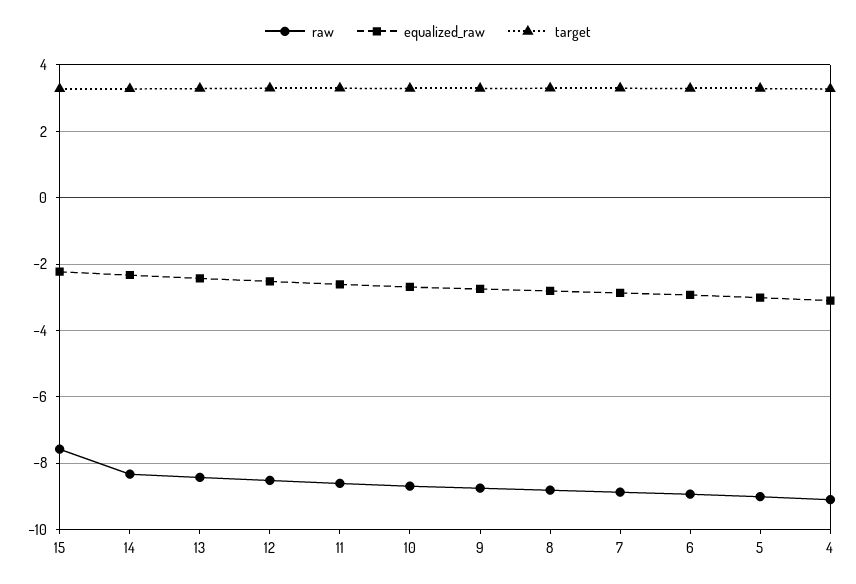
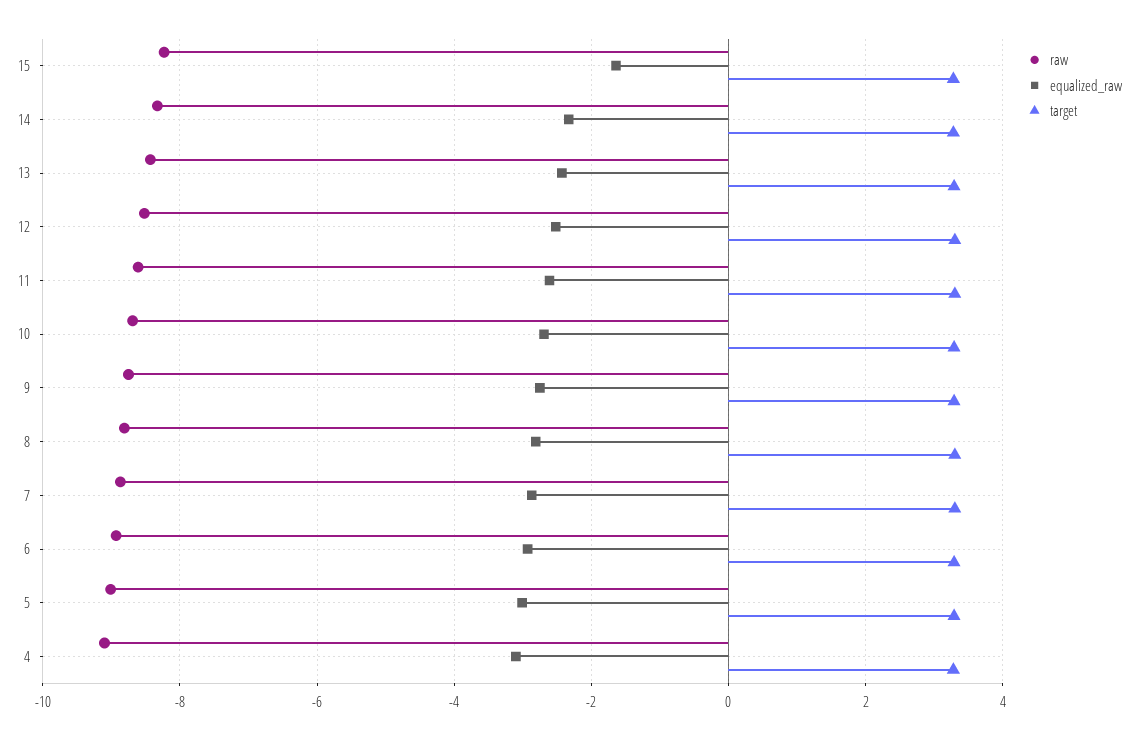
raw, 15: -7.6 -> -8.2
equalized_raw, 15: -2.2 -> -1.6

